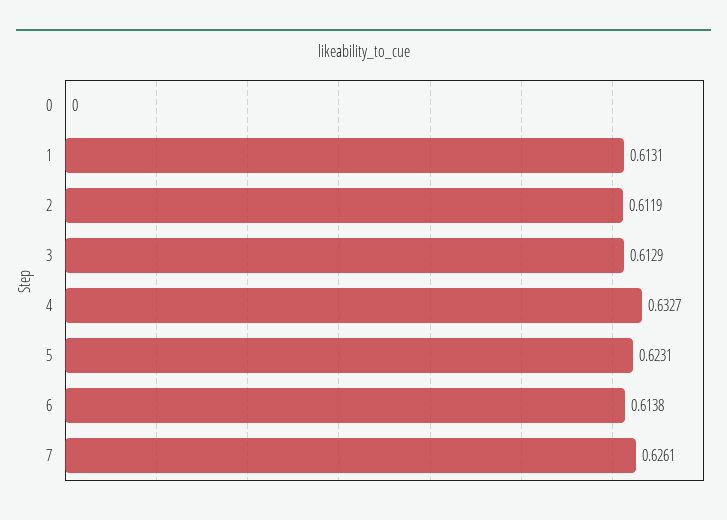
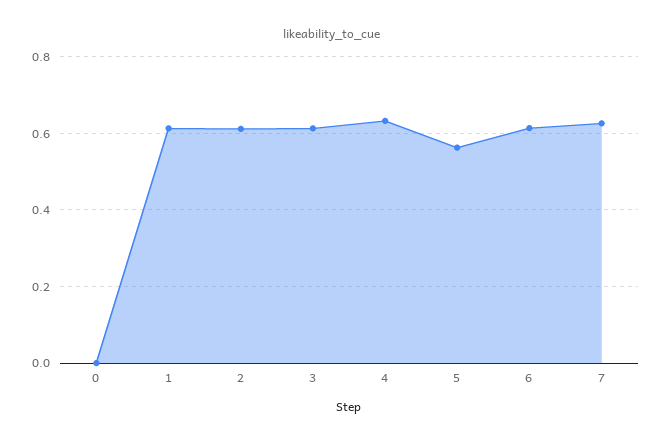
5: 0.6231 -> 0.56

